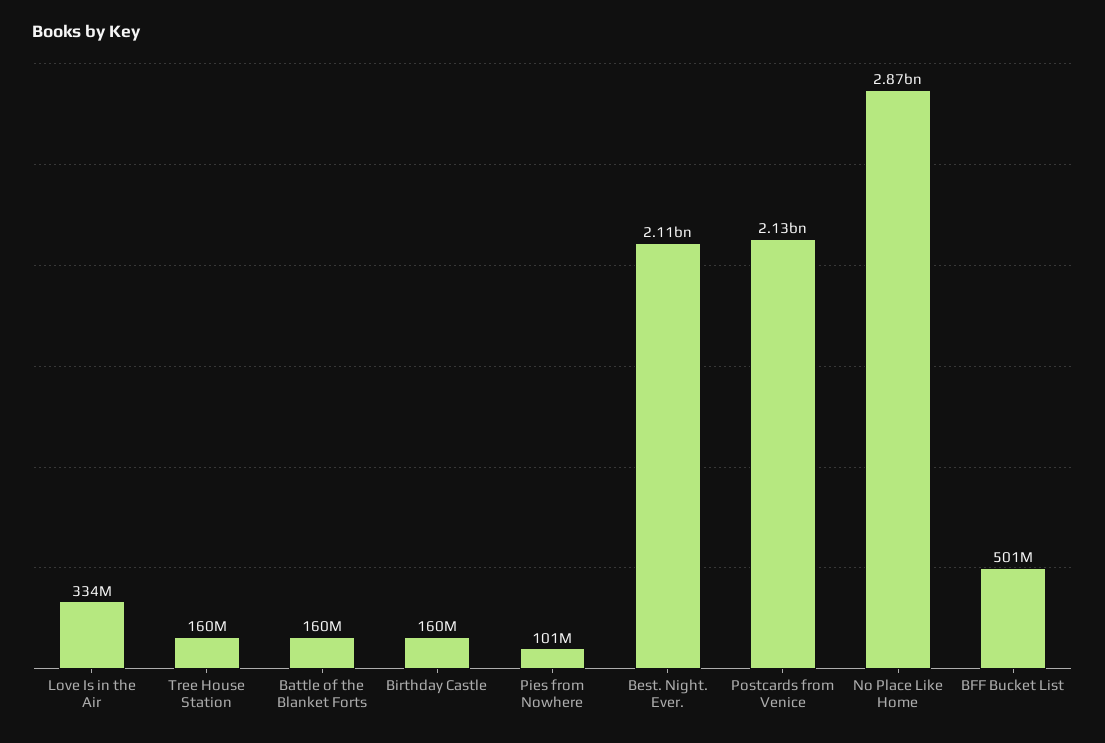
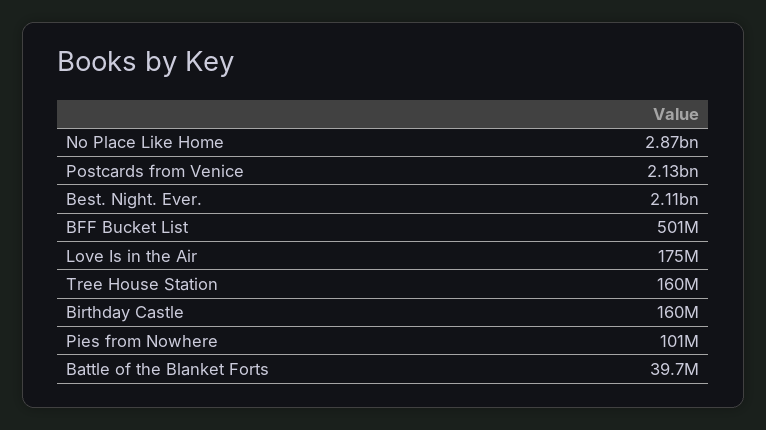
Love Is in the Air: 334000000 -> 175000000
Battle of the Blanket Forts: 160000000 -> 39700000

